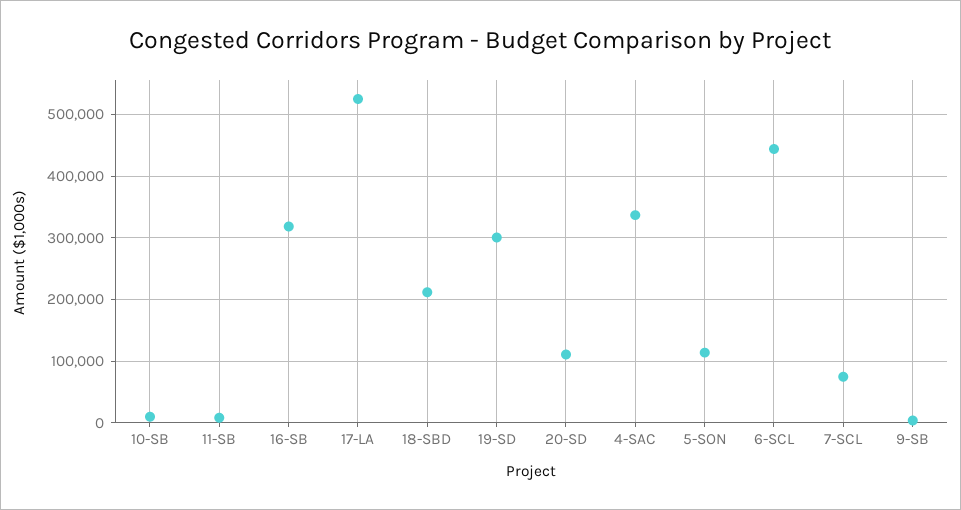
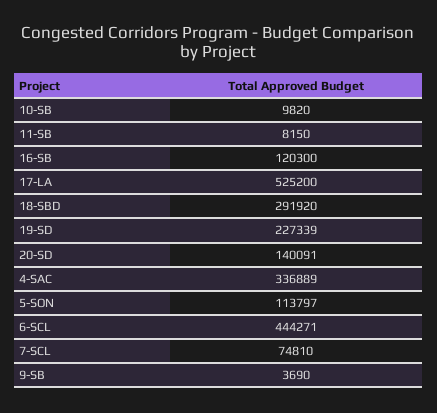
16-SB: 320000 -> 120300
18-SBD: 210000 -> 291920
19-SD: 300000 -> 227339
20-SD: 110000 -> 140091

